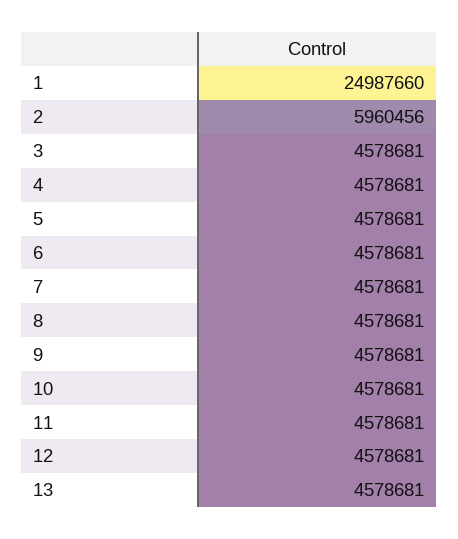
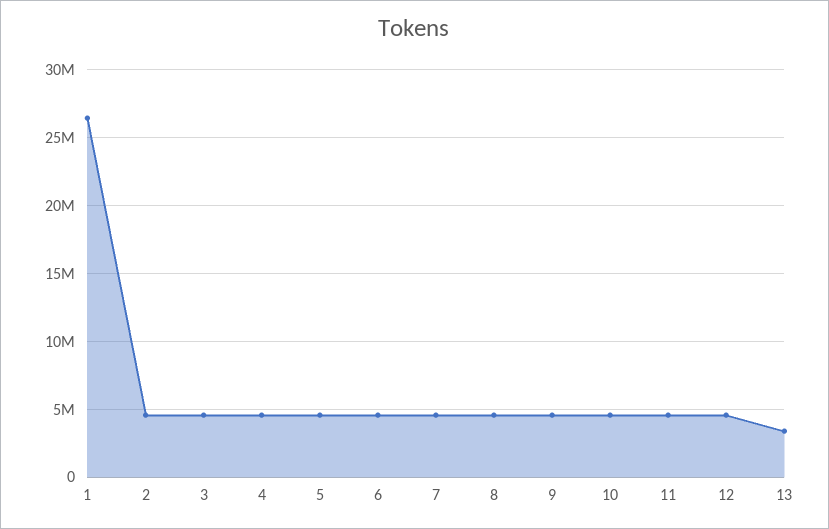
1: 24987660 -> 26500000
2: 5960456 -> 4500000
13: 4578681 -> 3500000

